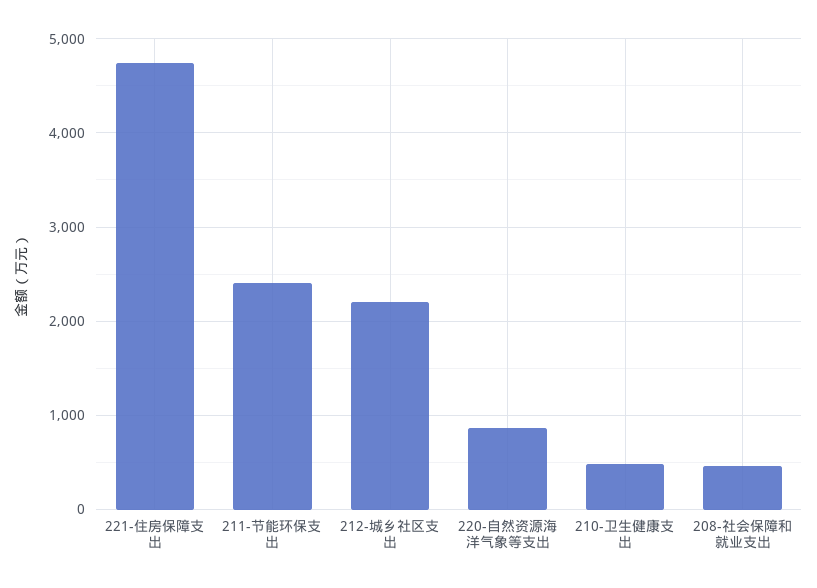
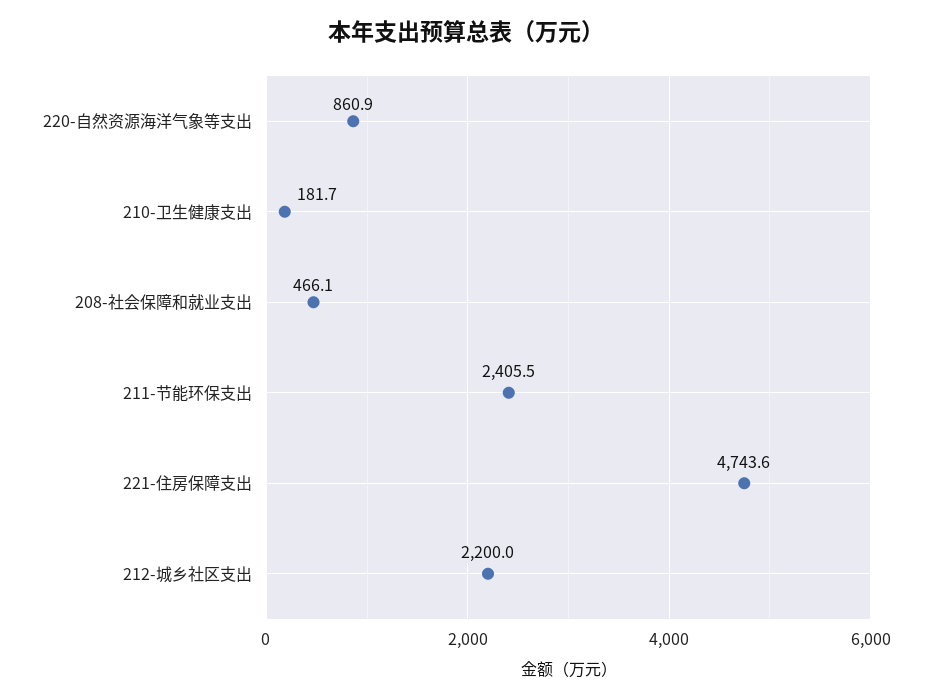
210-卫生健康支出: 500 -> 181.7

